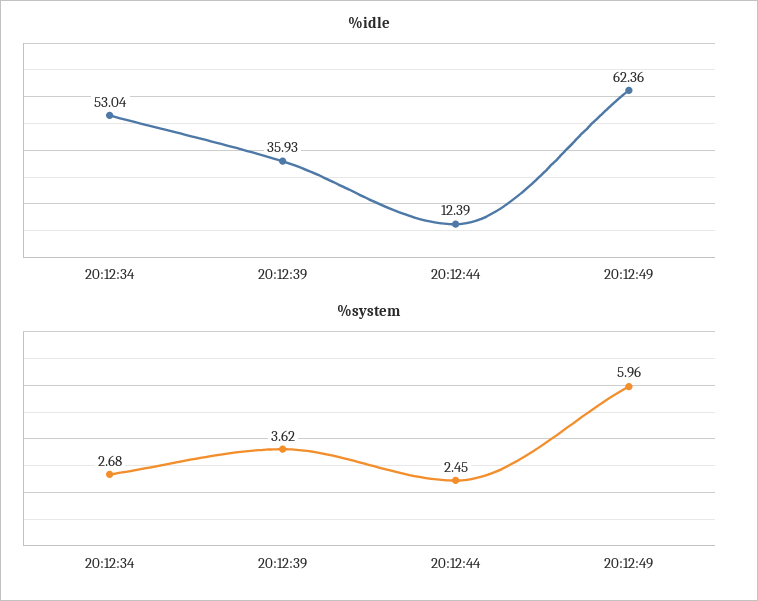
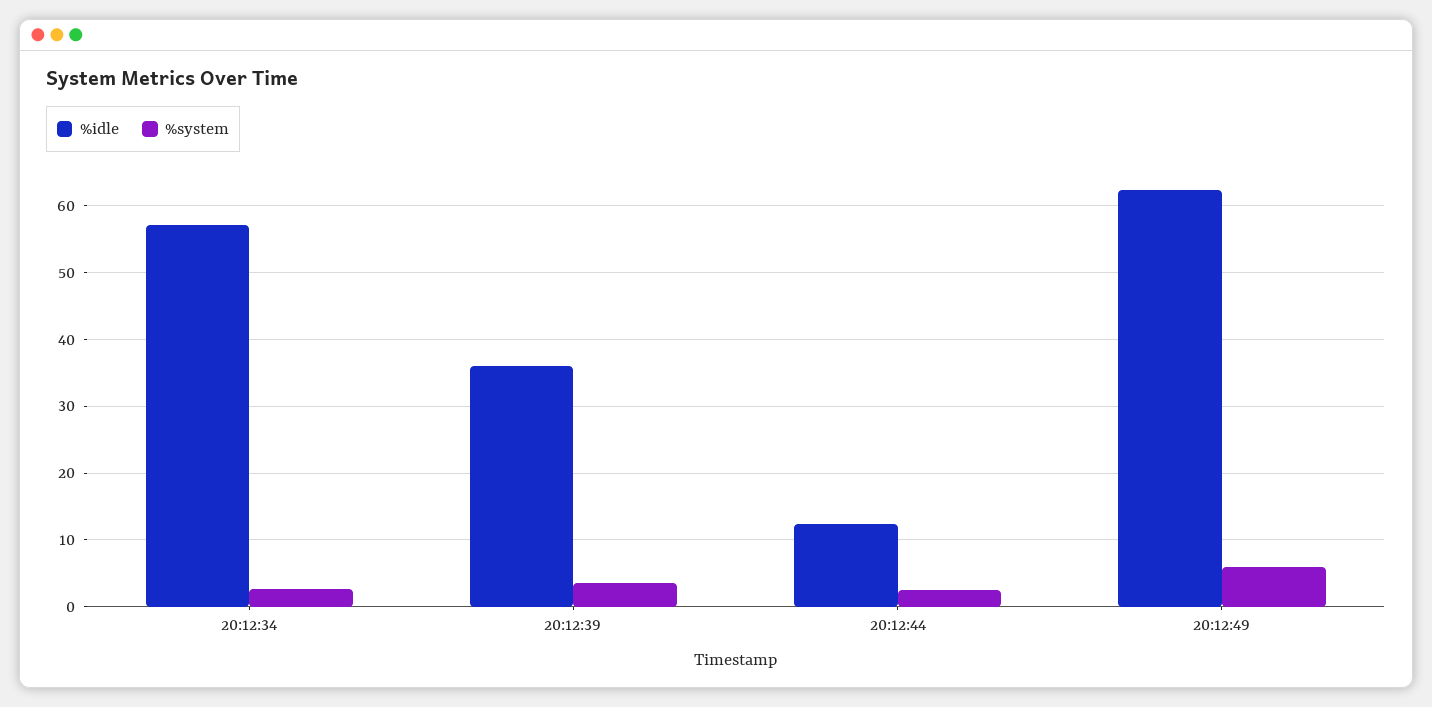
%idle, 20:12:34: 53.04 -> 57

